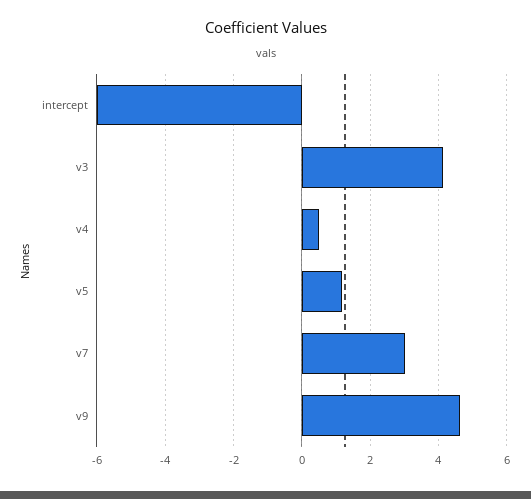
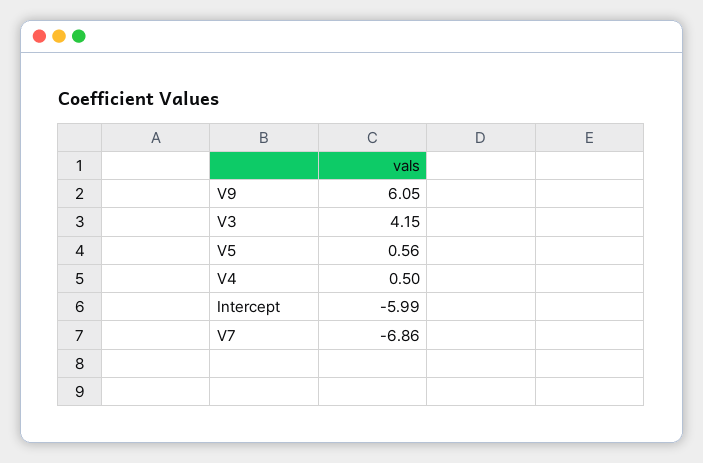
v5: 1.2 -> 0.56
v7: 3 -> -6.86
v9: 4.6 -> 6.05

